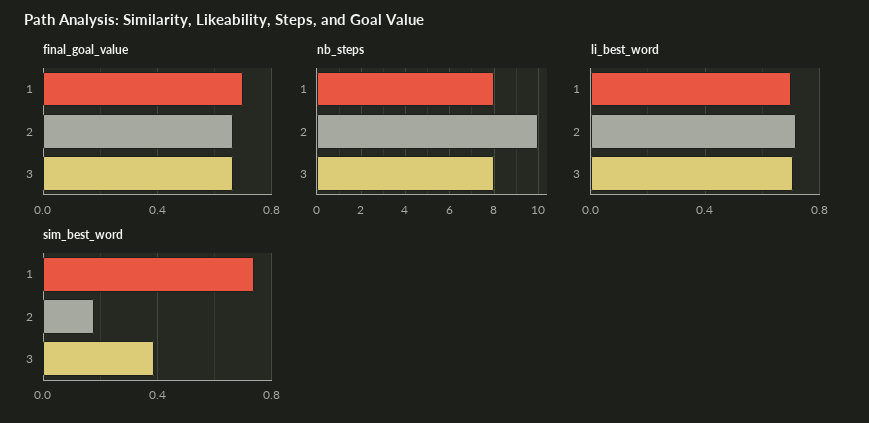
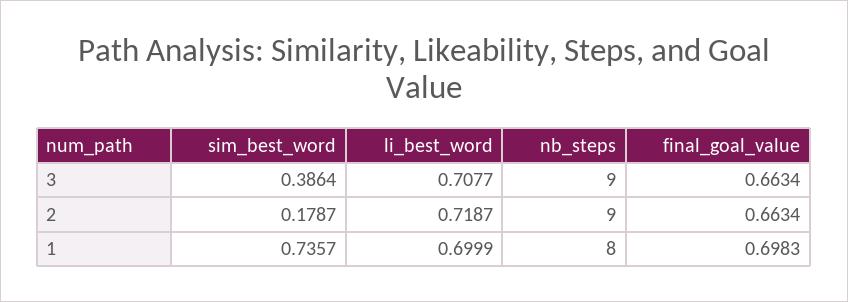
nb_steps, 2: 10 -> 9
nb_steps, 3: 8 -> 9

